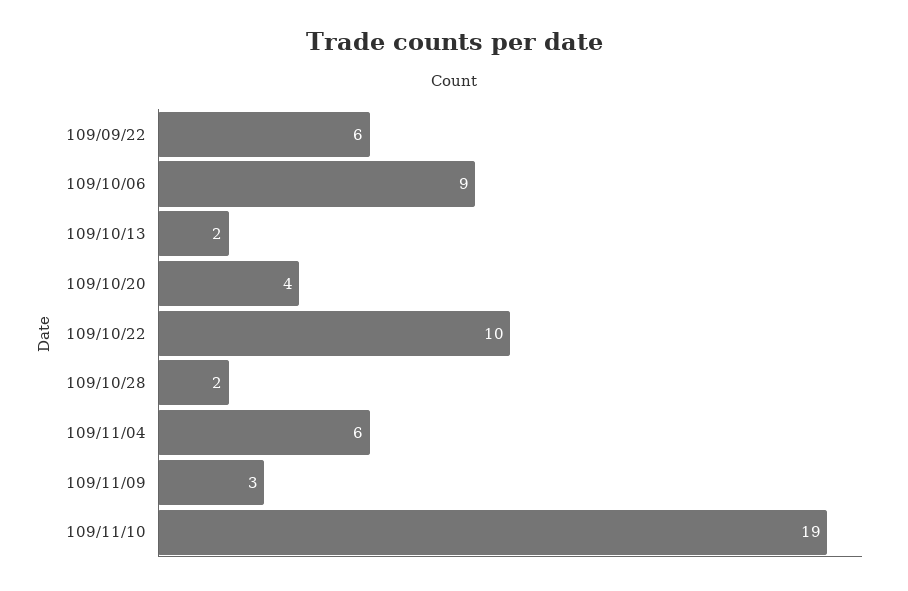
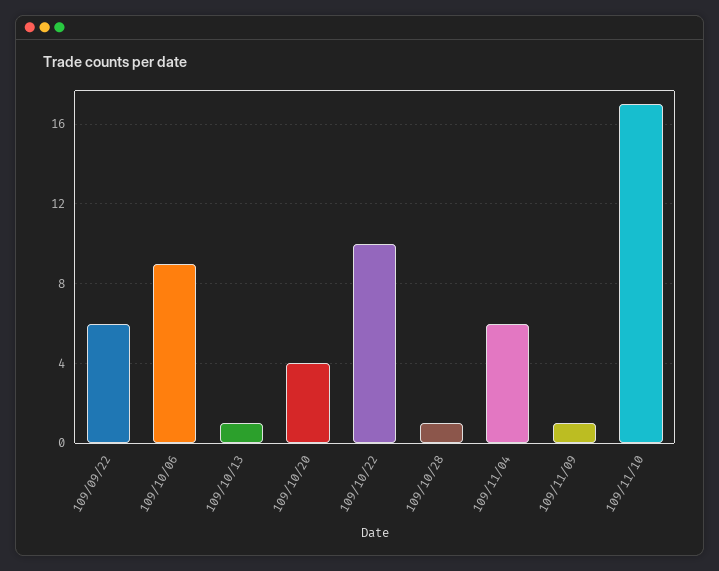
109/10/13: 2 -> 1
109/10/28: 2 -> 1
109/11/09: 3 -> 1
109/11/10: 19 -> 17

